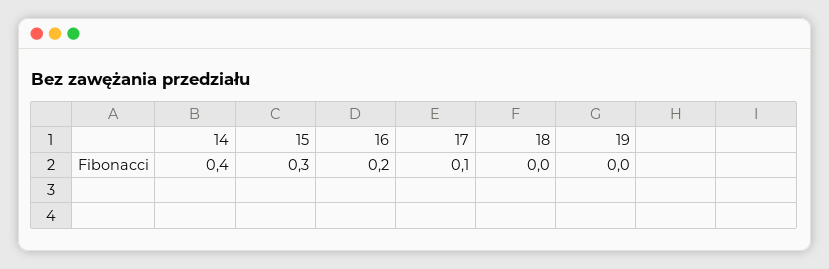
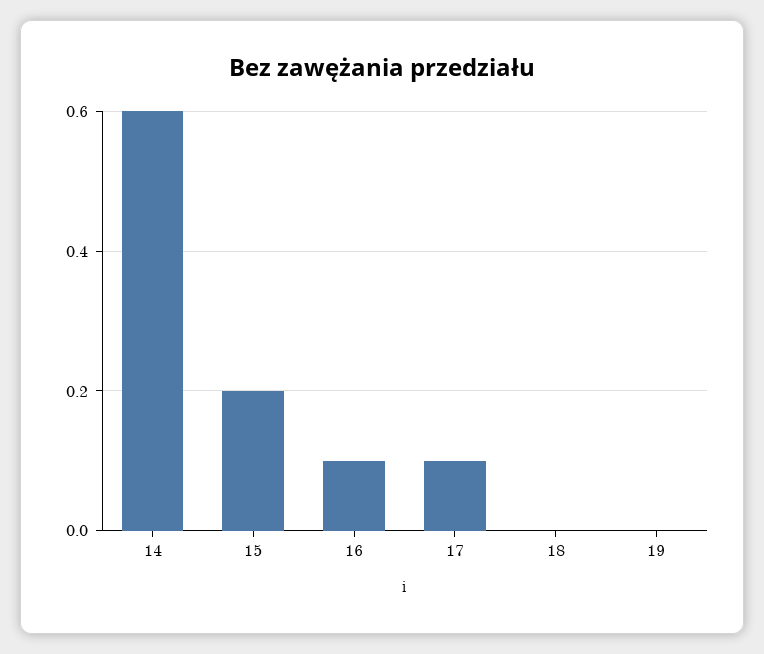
14: 0.4 -> 0.6
15: 0.3 -> 0.2
16: 0.2 -> 0.1

